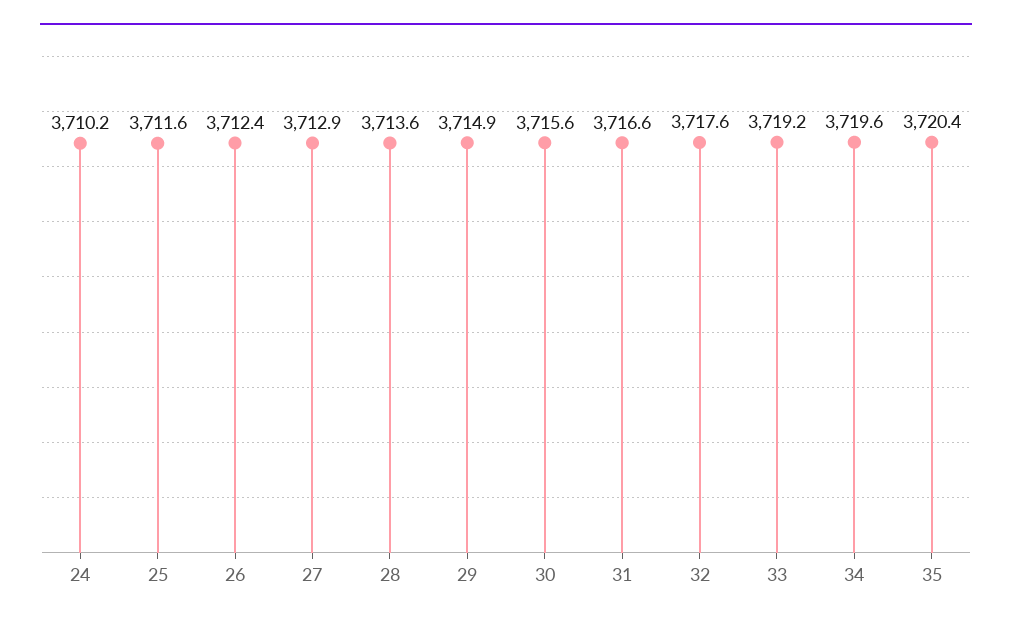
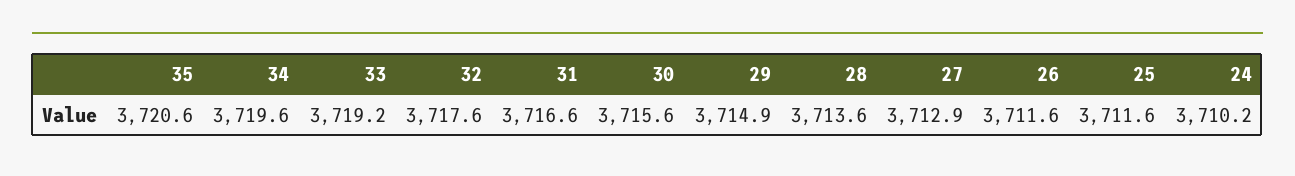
26: 3712.4 -> 3711.6
35: 3720.4 -> 3720.6

